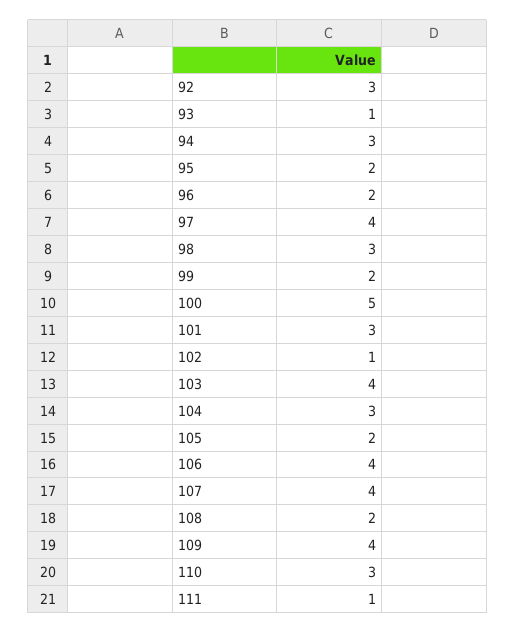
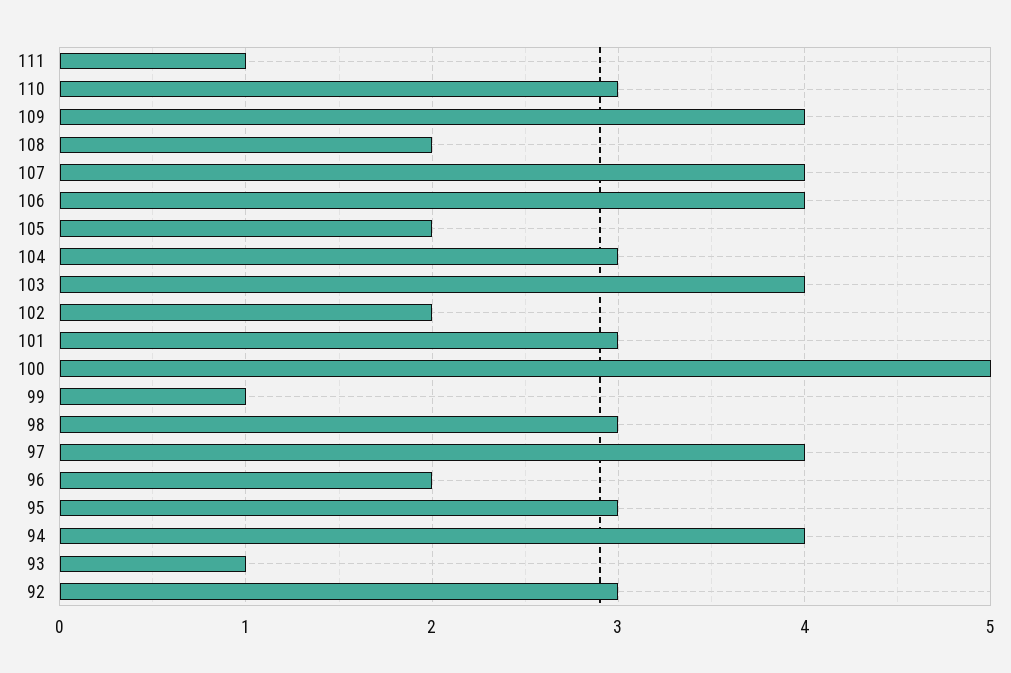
94: 3 -> 4
95: 2 -> 3
99: 2 -> 1
102: 1 -> 2

